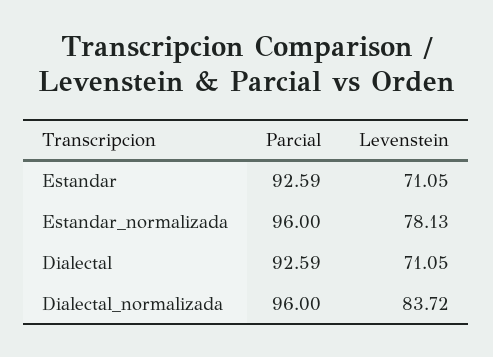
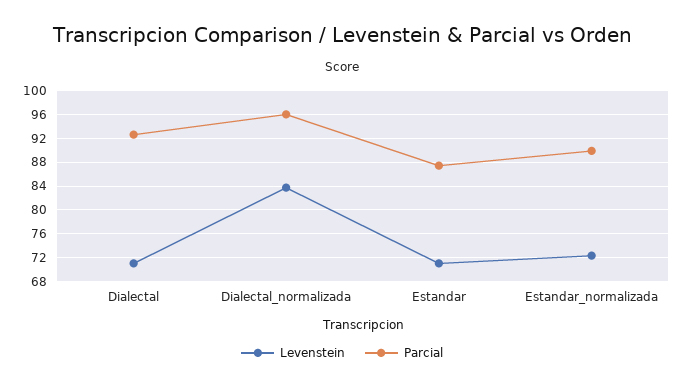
Parcial, Estandar: 92.59 -> 88
Parcial, Estandar_normalizada: 96 -> 90
Levenstein, Estandar_normalizada: 78.13 -> 72

